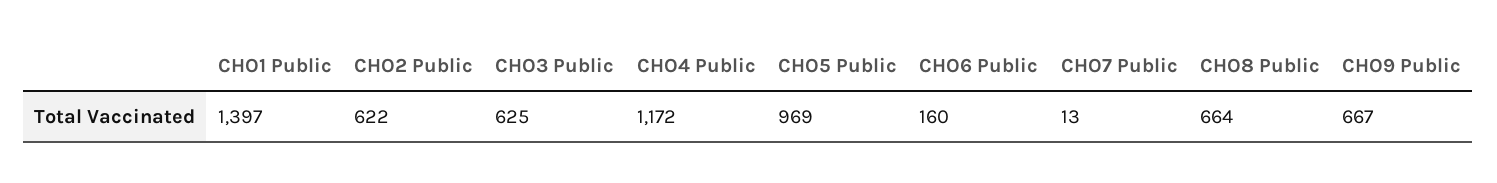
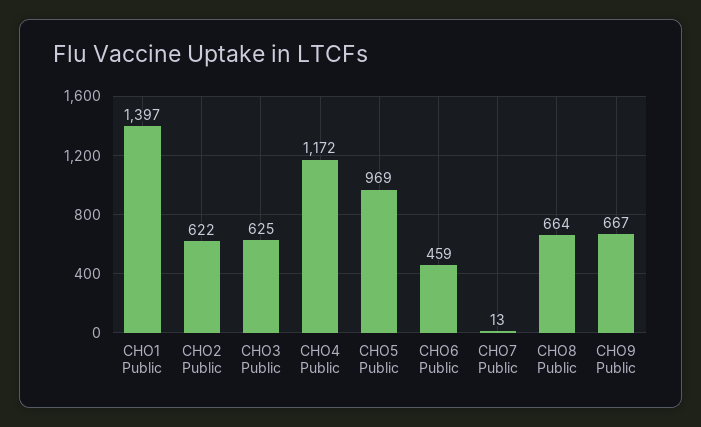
CHO6 Public: 160 -> 459

